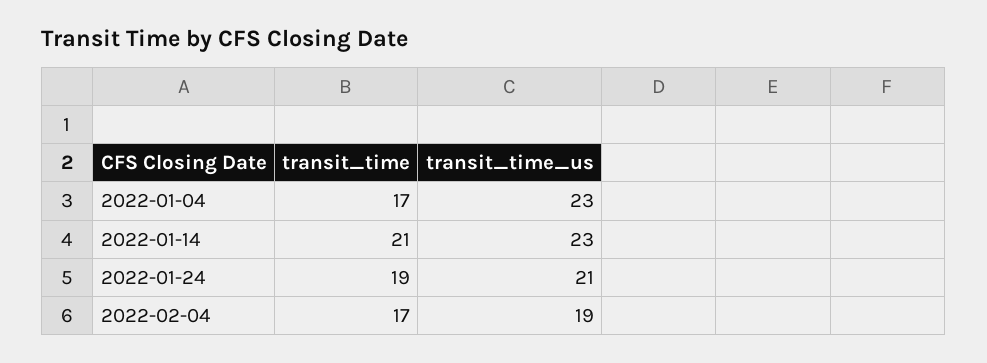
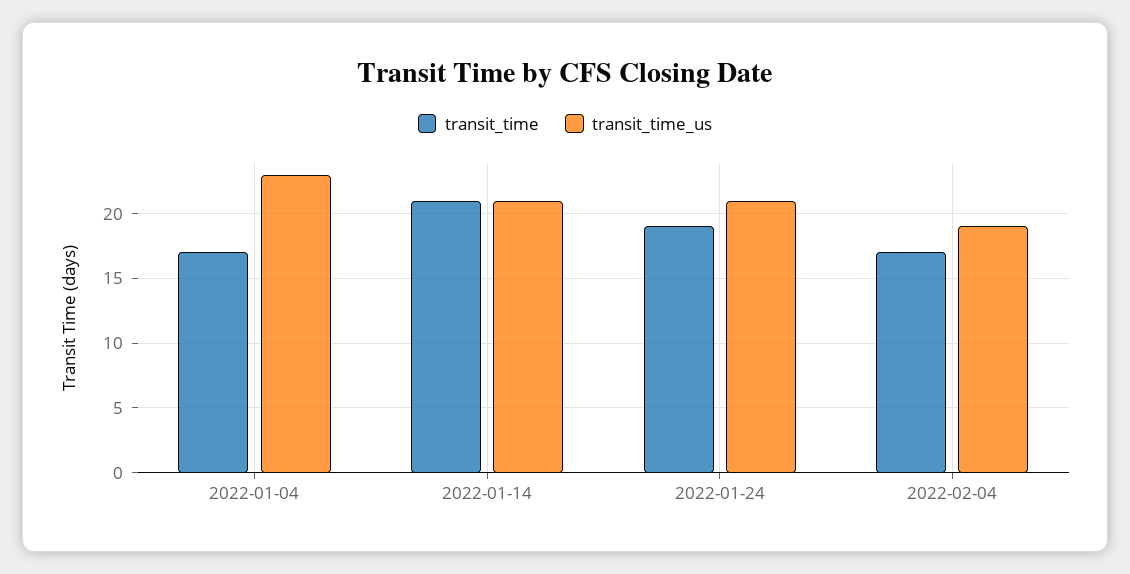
transit_time_us, 2022-01-14: 23 -> 21

